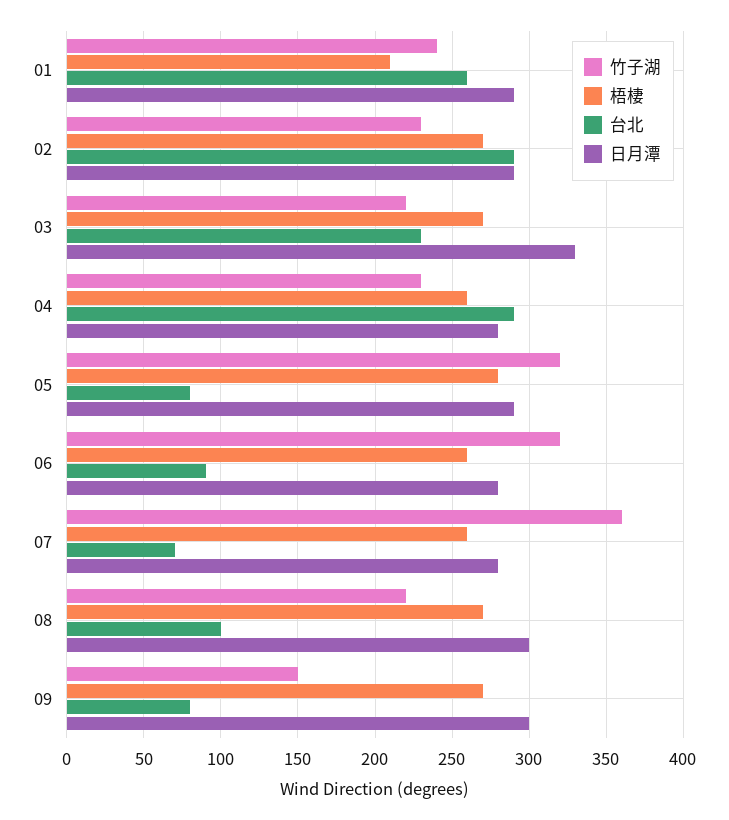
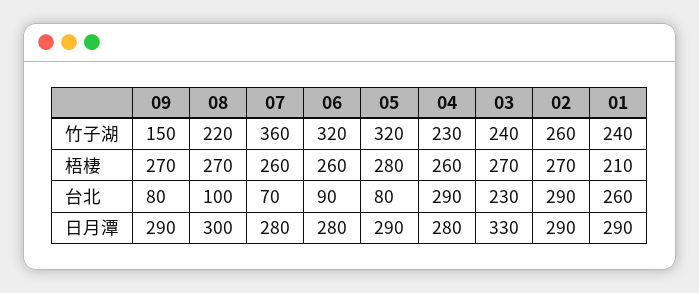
竹子湖, 02: 230 -> 260
竹子湖, 03: 220 -> 240
日月潭, 09: 300 -> 290

